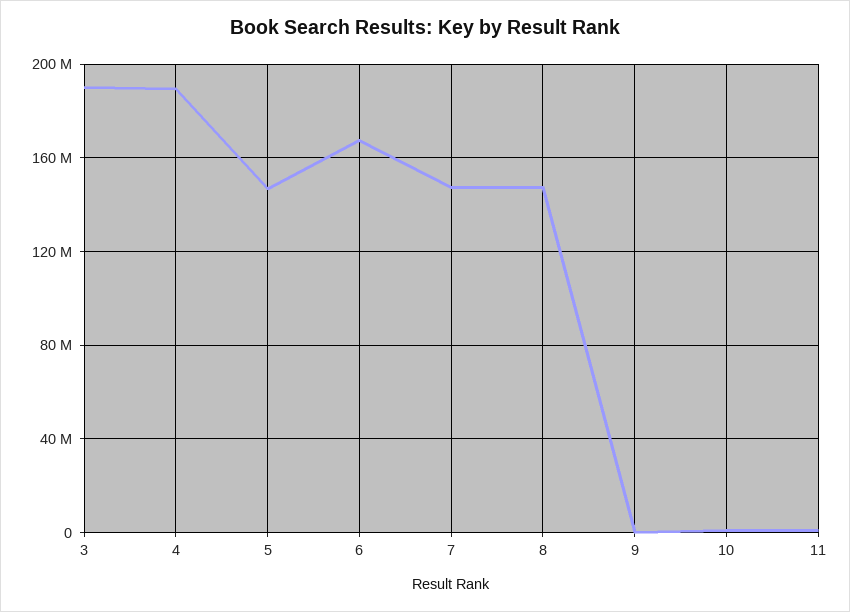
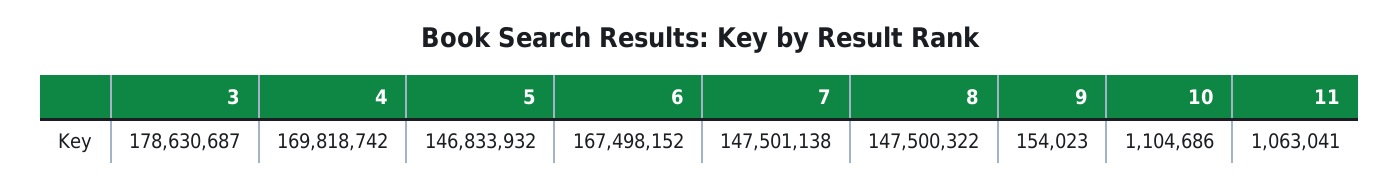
3: 190000000 -> 178630687
4: 190000000 -> 169818742

